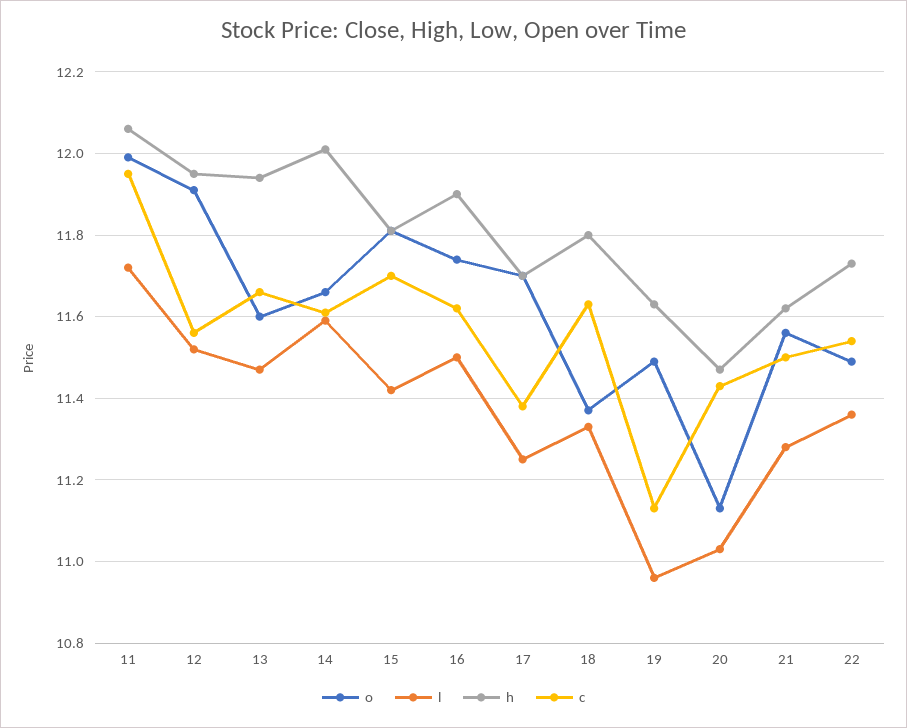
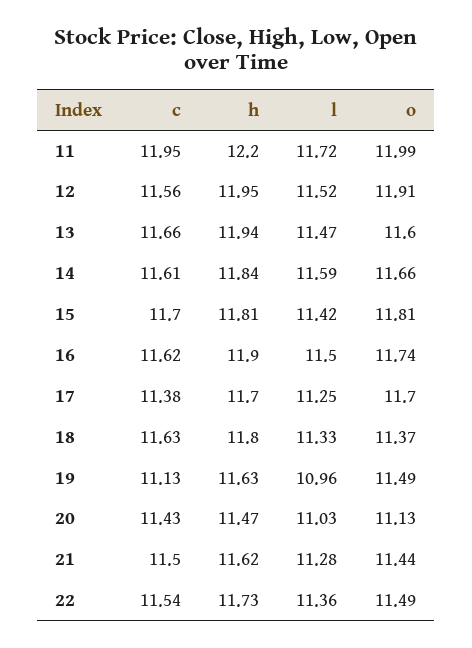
h, 11: 12.05 -> 12.2
h, 14: 12 -> 11.84
o, 21: 11.55 -> 11.44

